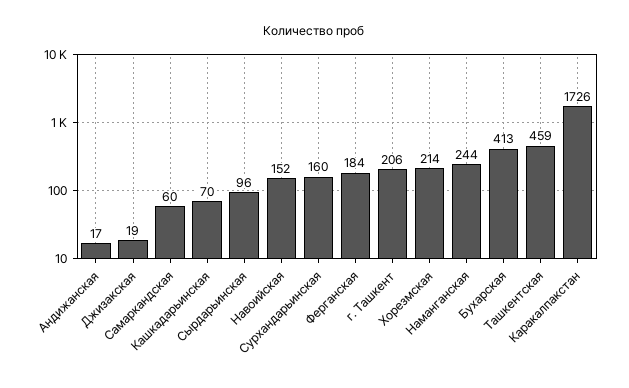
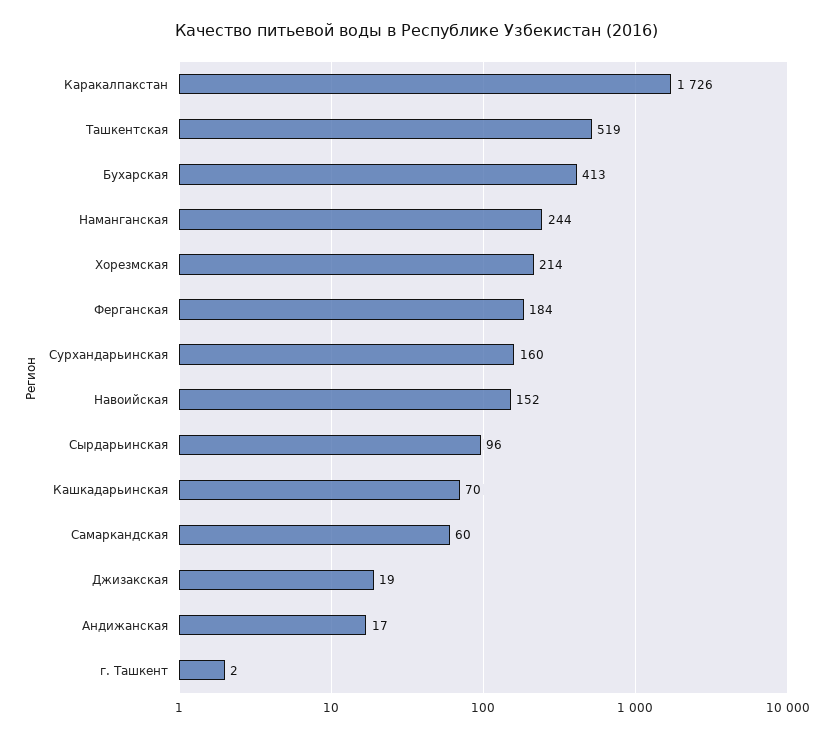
г. Ташкент: 206 -> 2
Ташкентская: 459 -> 519

